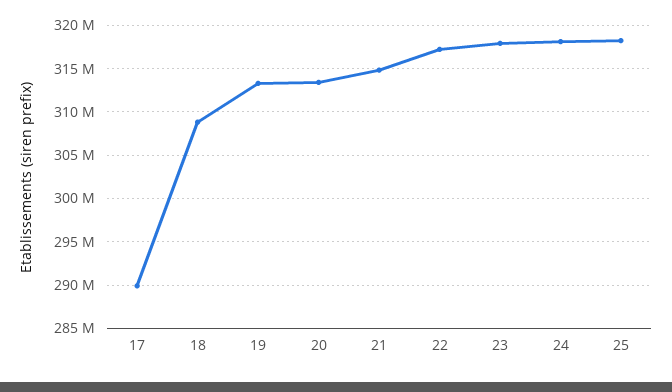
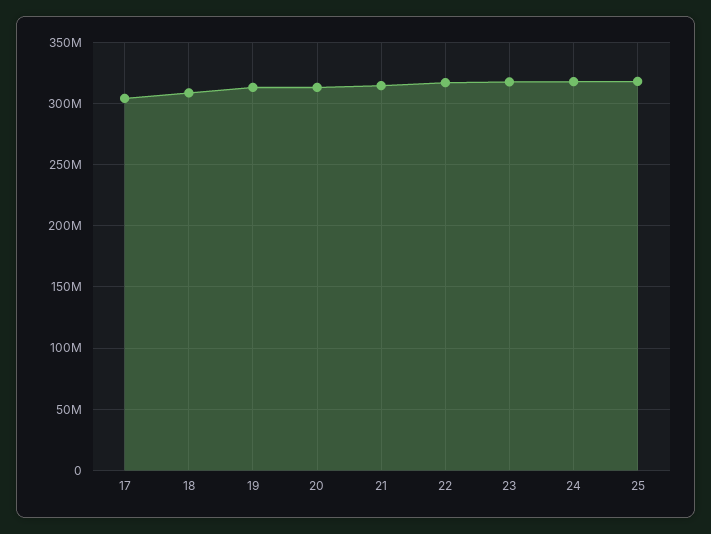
17: 290000000 -> 305000000

